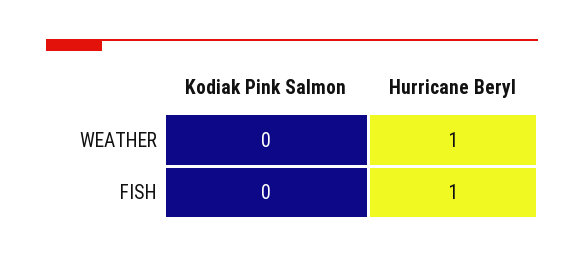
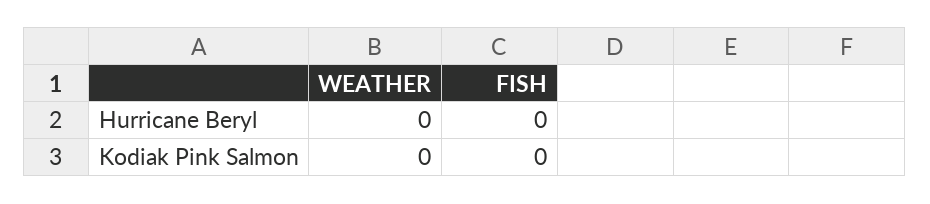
Hurricane Beryl, WEATHER: 1 -> 0
Hurricane Beryl, FISH: 1 -> 0

